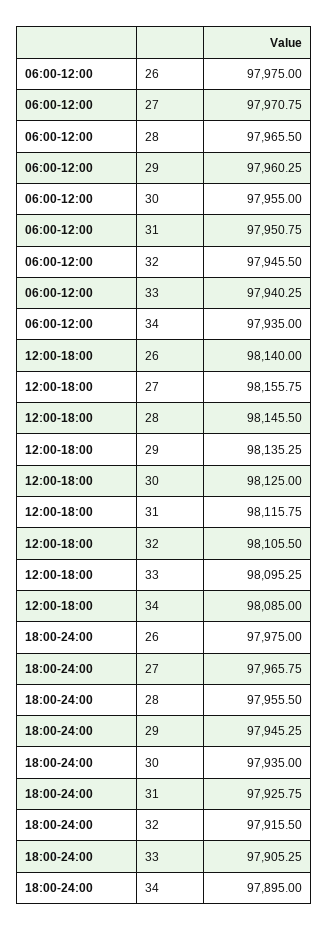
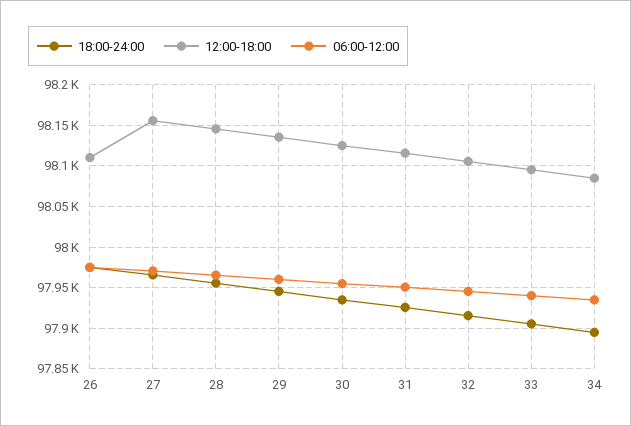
12:00-18:00, 26: 98140 -> 98110

